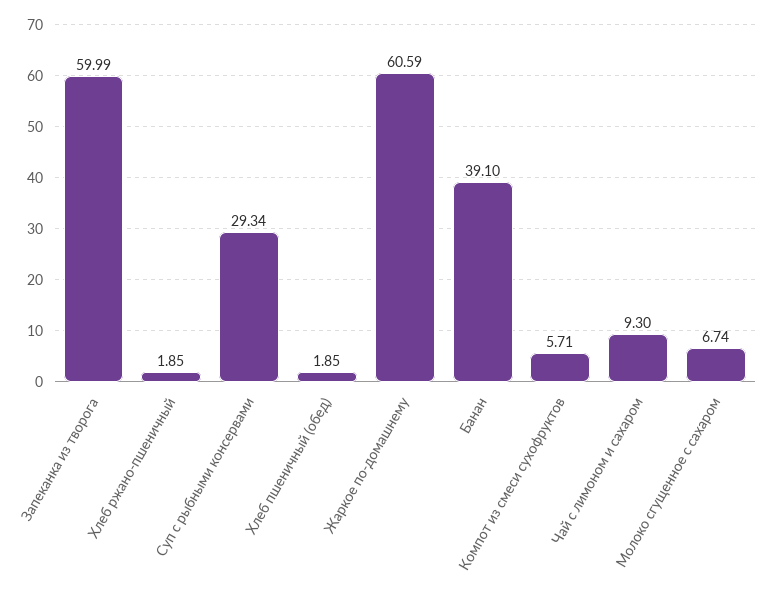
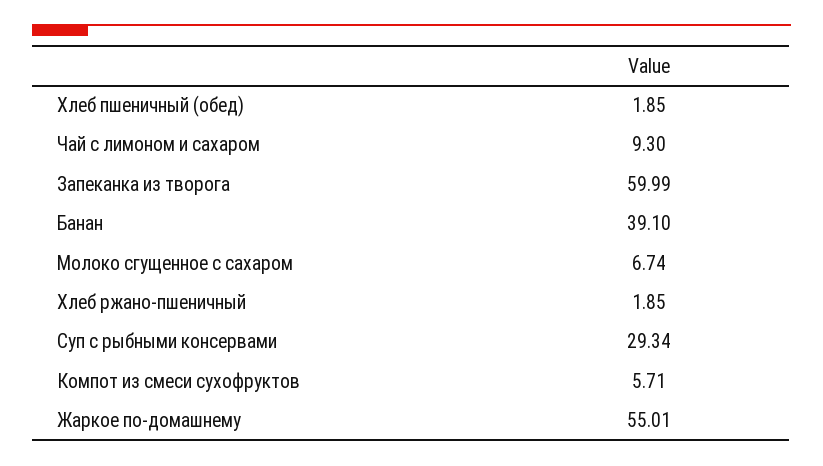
Жаркое по-домашнему: 60.59 -> 55.01

